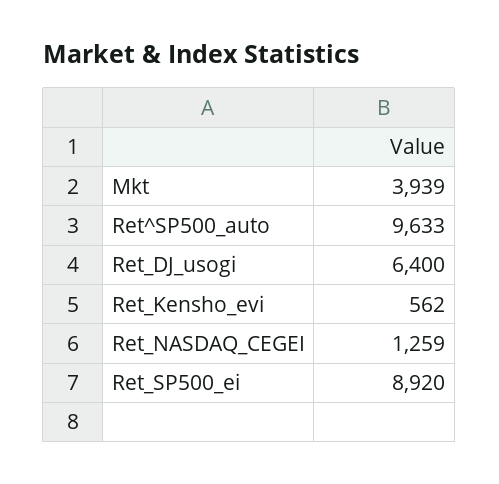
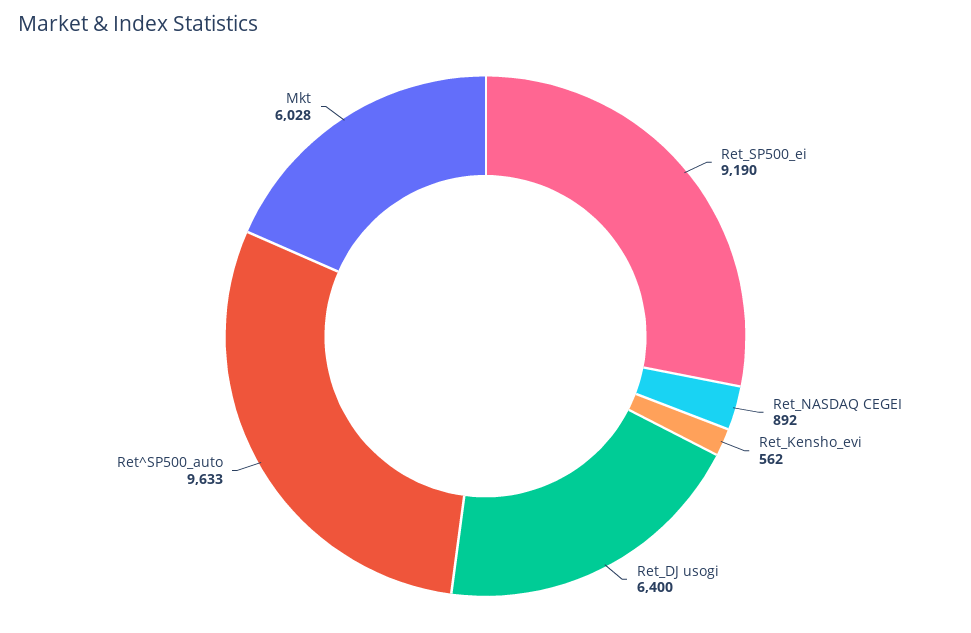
Mkt: 3939 -> 6028
Ret_NASDAQ_CEGEI: 1259 -> 892
Ret_SP500_ei: 8920 -> 9190

